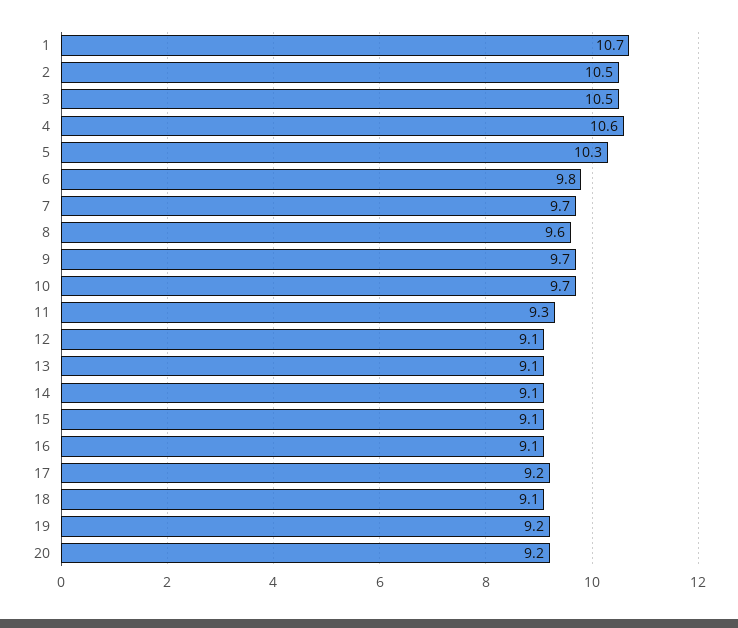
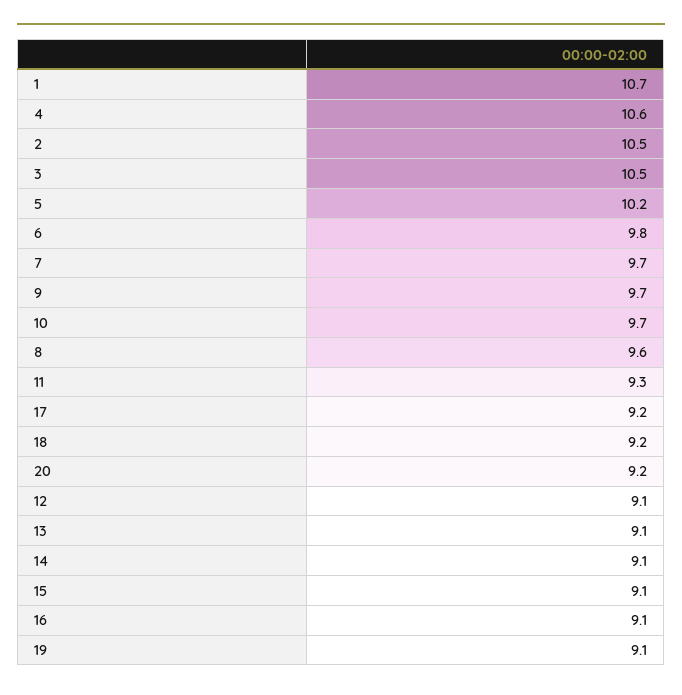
5: 10.3 -> 10.2
18: 9.1 -> 9.2
19: 9.2 -> 9.1

